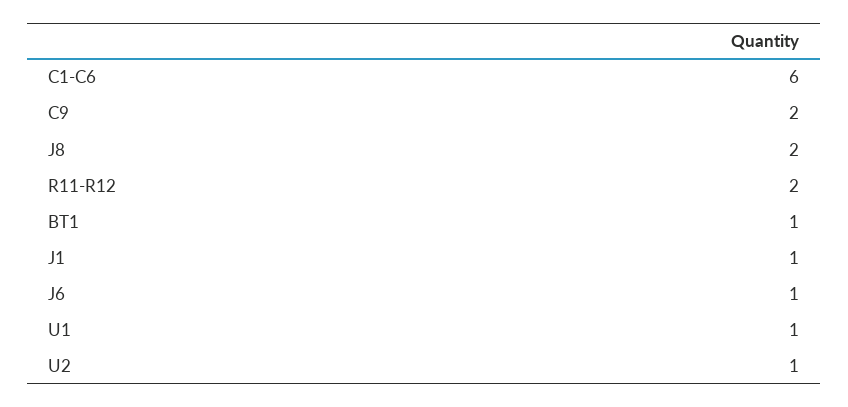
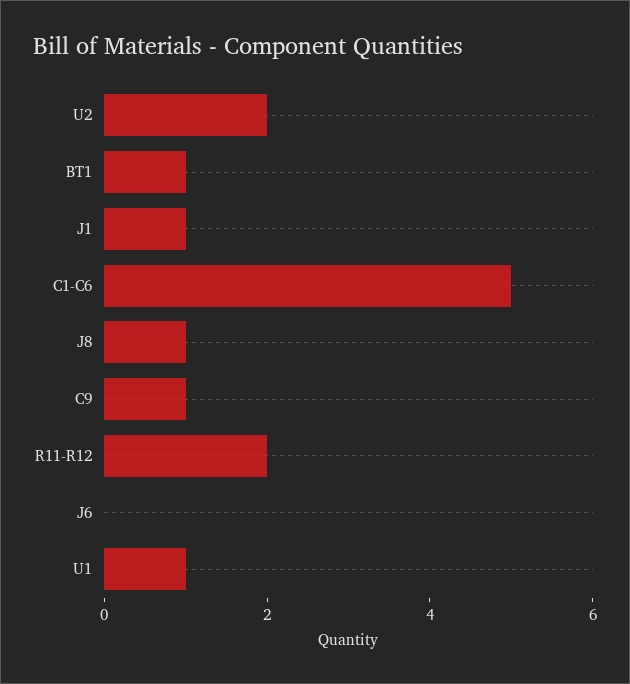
C1-C6: 6 -> 5
C9: 2 -> 1
J8: 2 -> 1
J6: 1 -> 0
U2: 1 -> 2

